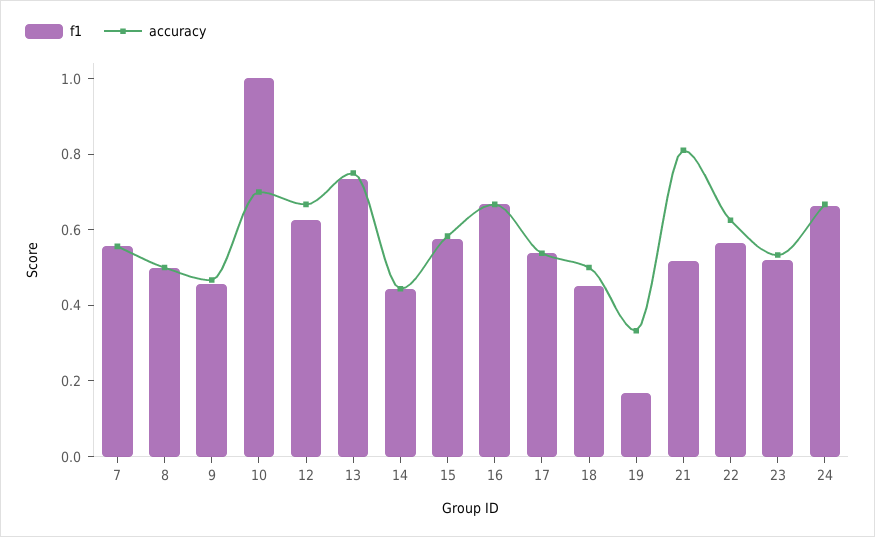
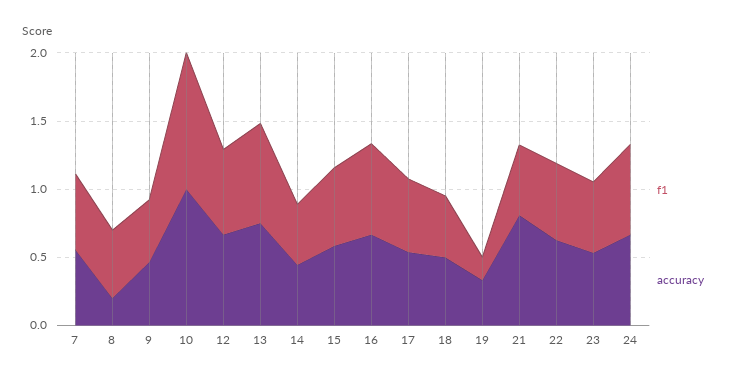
accuracy, 8: 0.5 -> 0.2
accuracy, 10: 0.7 -> 1

